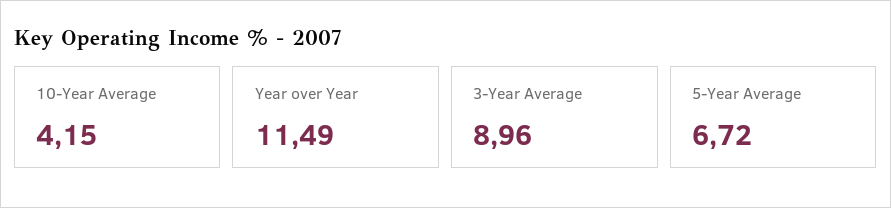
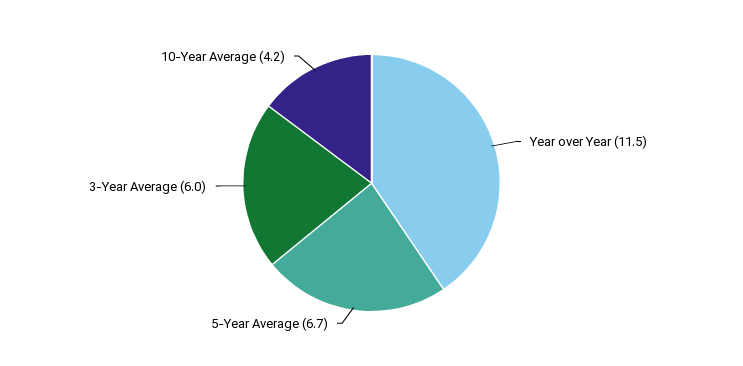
3-Year Average: 8.96 -> 6

